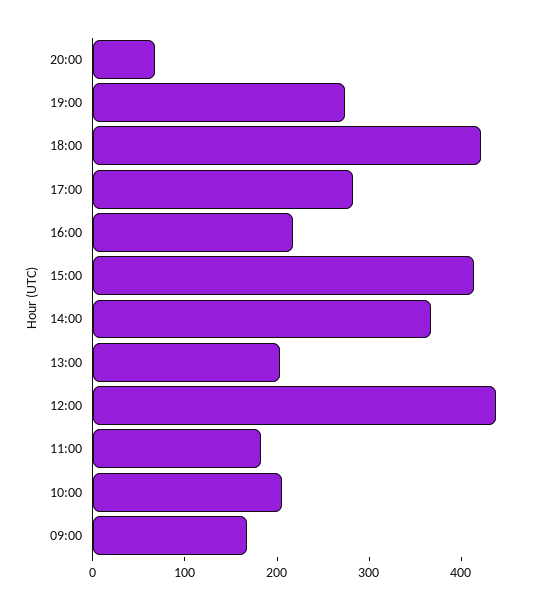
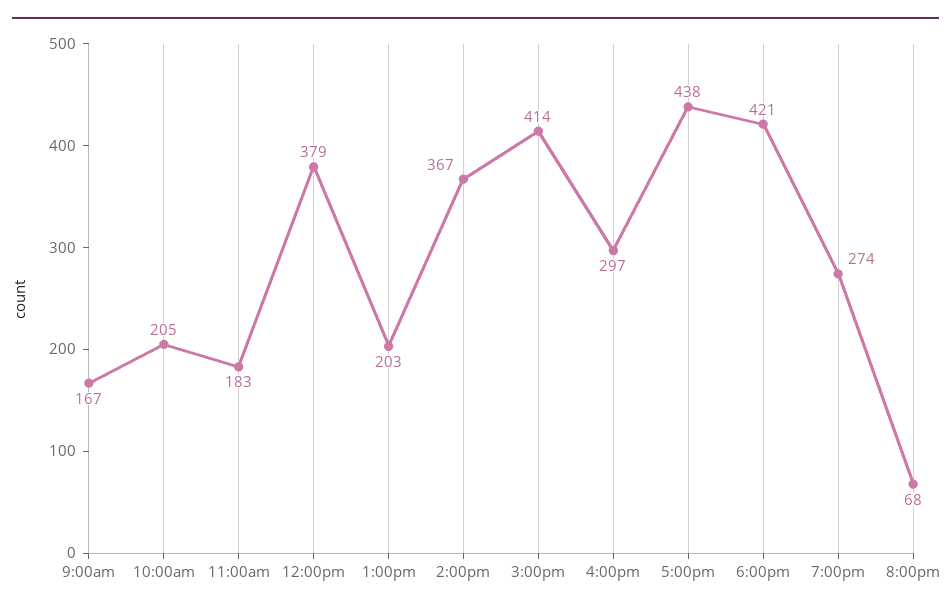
17:00: 280 -> 438
16:00: 220 -> 297
12:00: 440 -> 379

